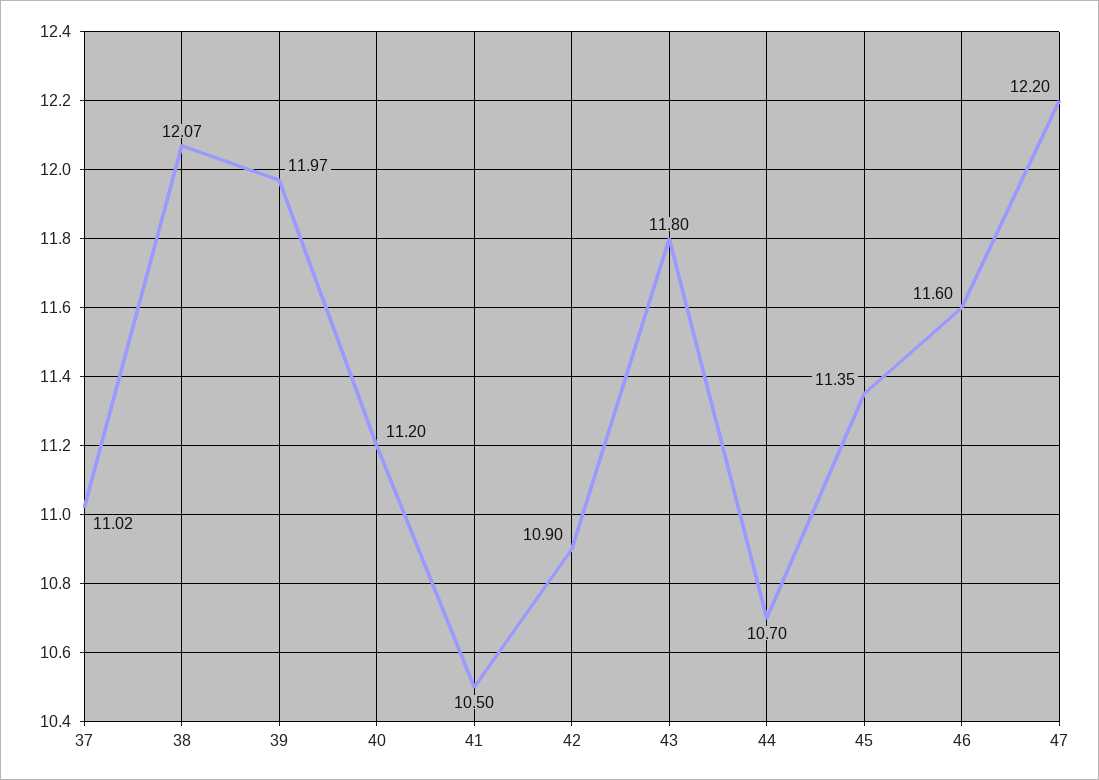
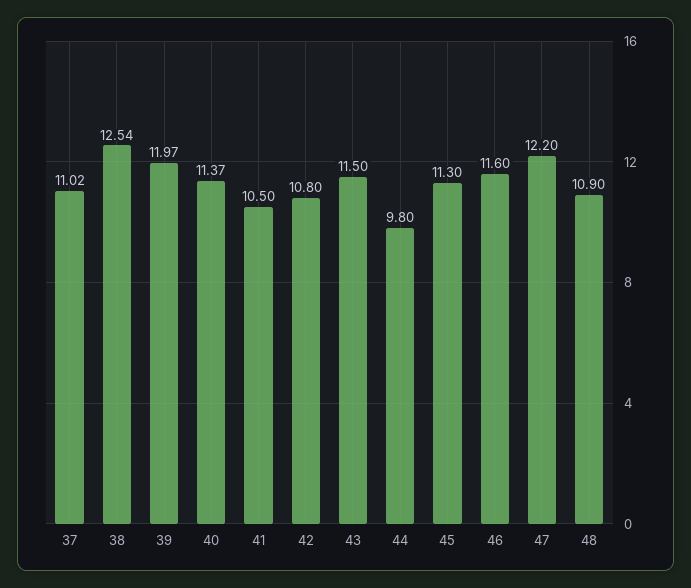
38: 12.07 -> 12.54
40: 11.2 -> 11.37
42: 10.9 -> 10.8
43: 11.8 -> 11.5
44: 10.7 -> 9.8
45: 11.35 -> 11.3
48: none -> 10.9

